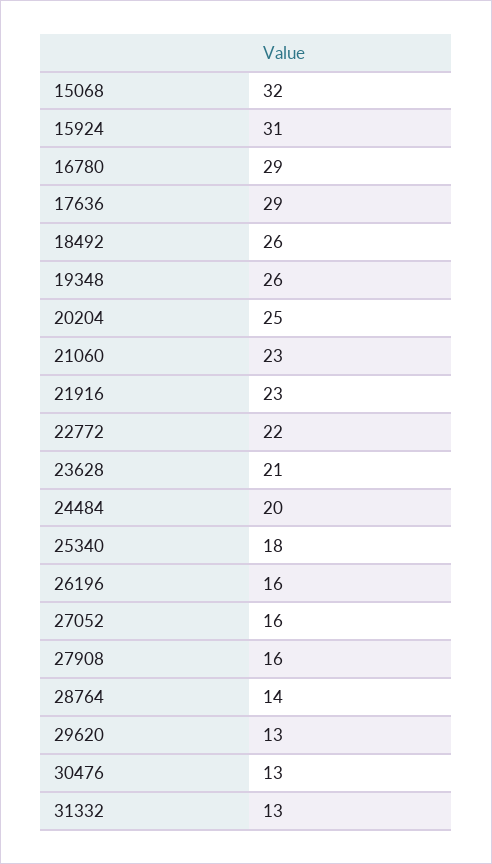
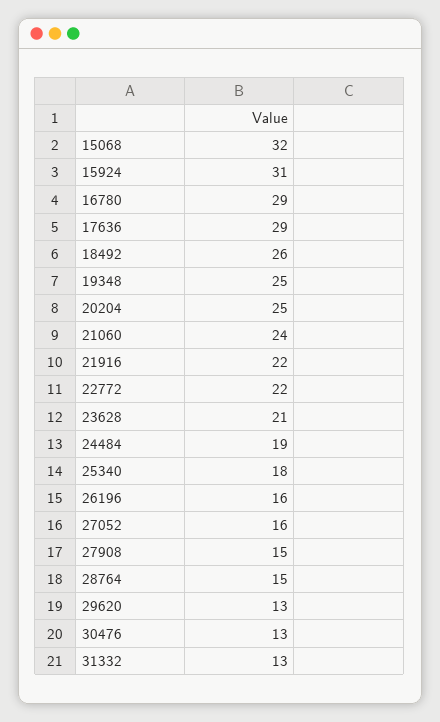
19348: 26 -> 25
21060: 23 -> 24
21916: 23 -> 22
24484: 20 -> 19
27908: 16 -> 15
28764: 14 -> 15

